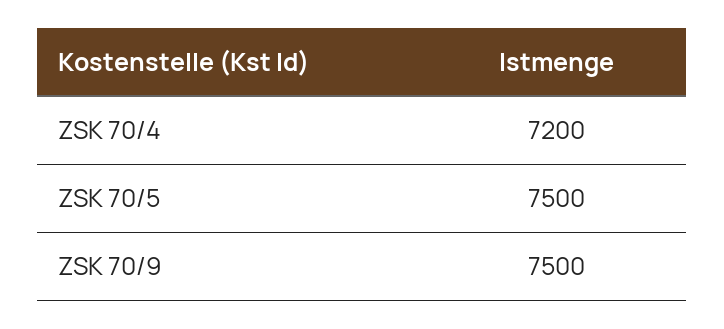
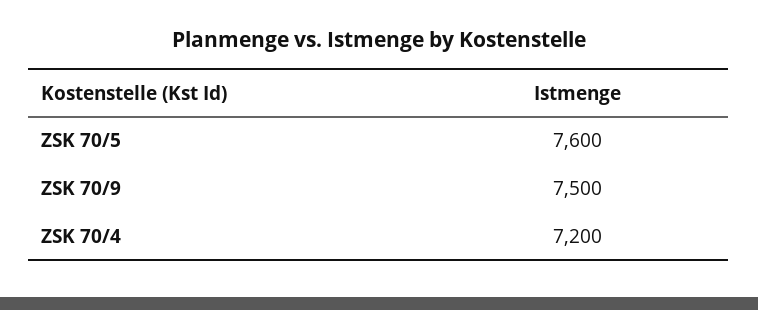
ZSK 70/5: 7500 -> 7600

